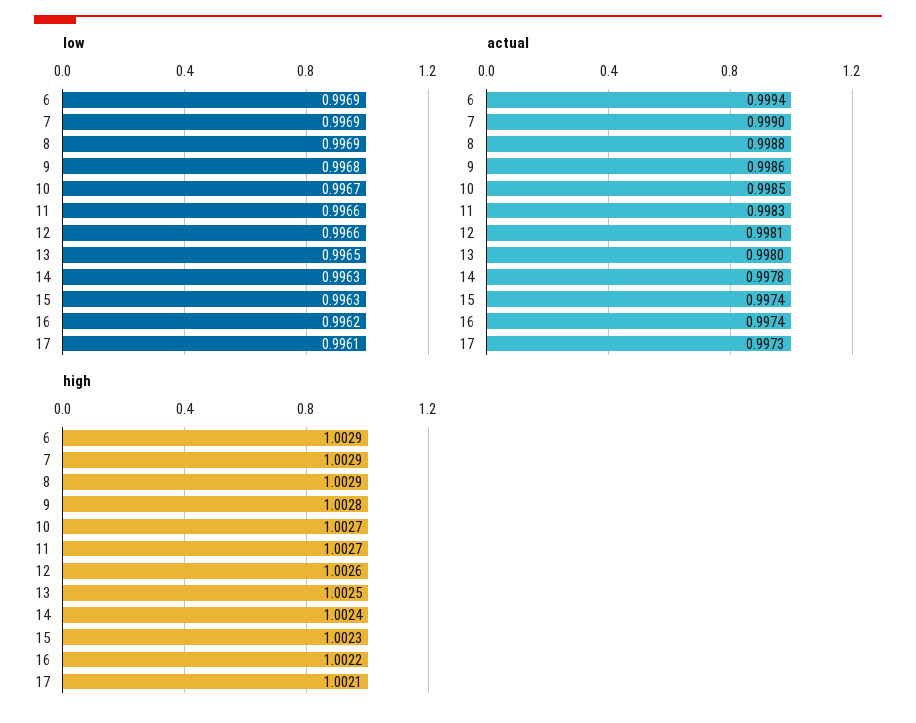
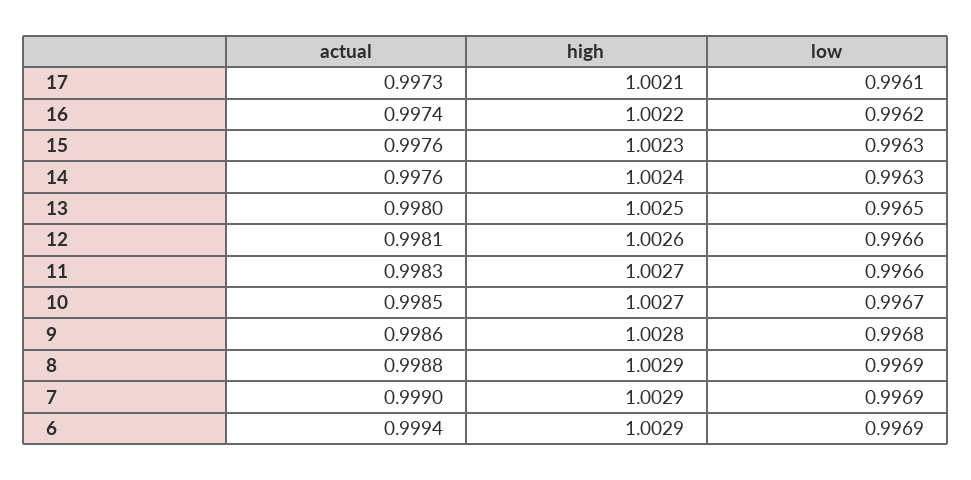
actual, 14: 0.9978 -> 0.9976
actual, 15: 0.9974 -> 0.9976

